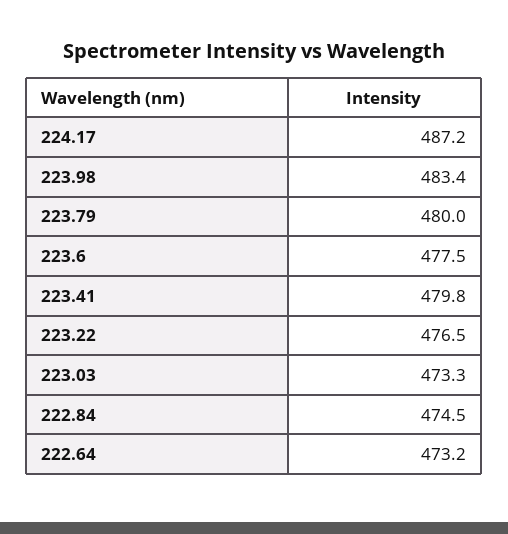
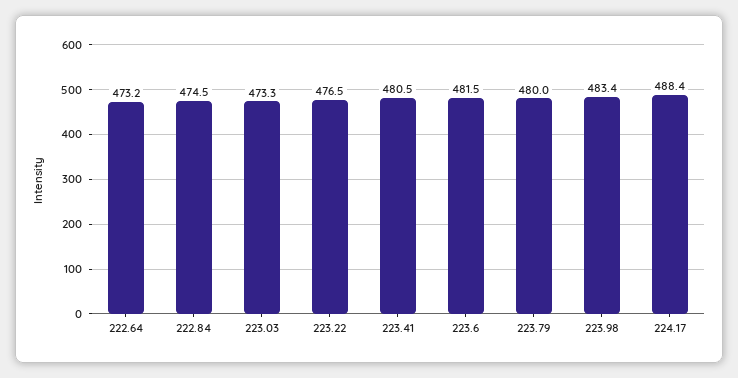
224.17: 487.2 -> 488.4
223.6: 477.5 -> 481.5
223.41: 479.8 -> 480.5

